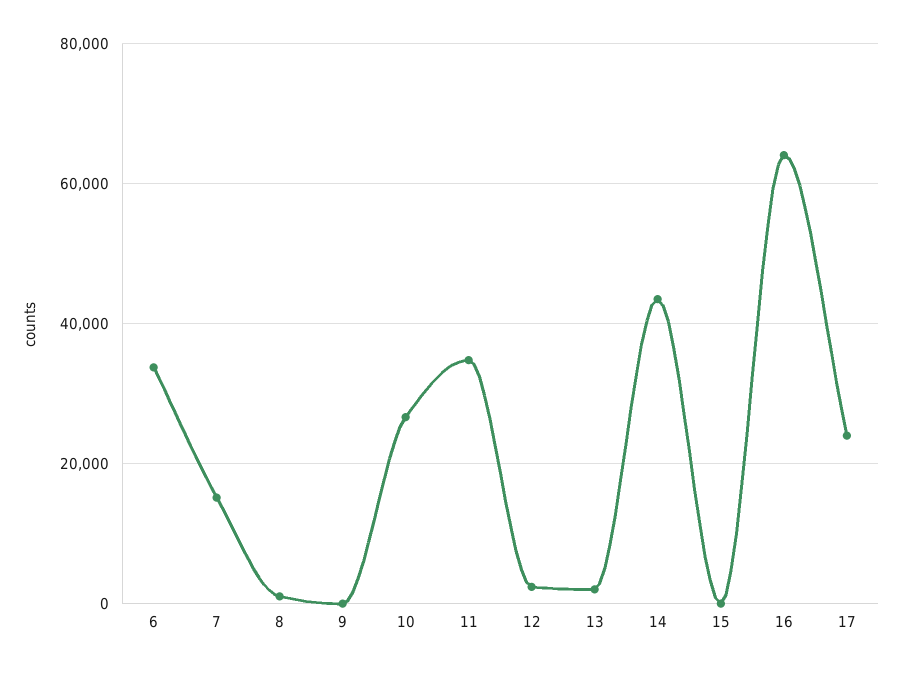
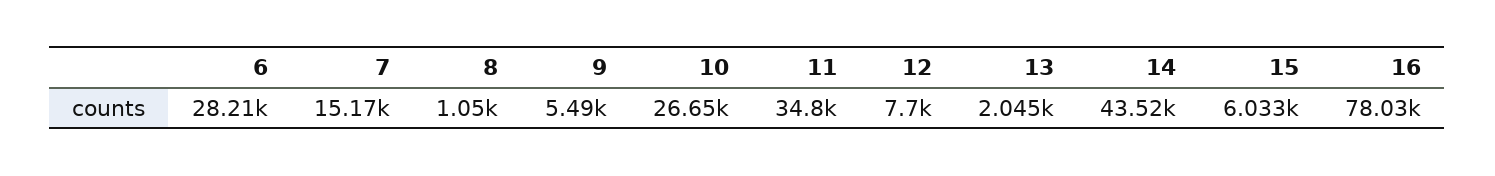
6: 34000 -> 28210
9: 0 -> 5490
12: 2000 -> 7700
15: 0 -> 6033
16: 64000 -> 78030
17: 24000 -> none

